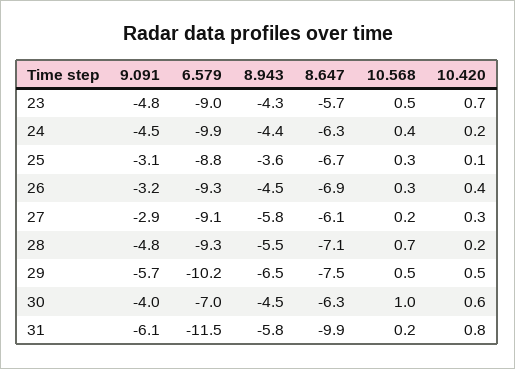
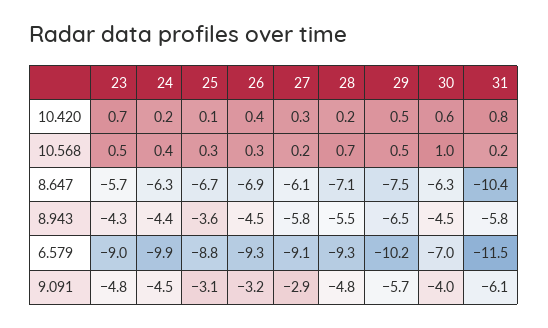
8.647, 31: -9.9 -> -10.4

